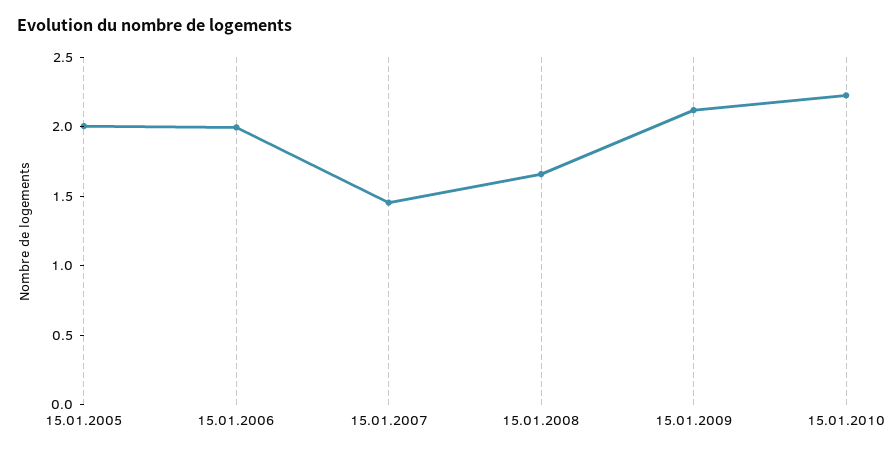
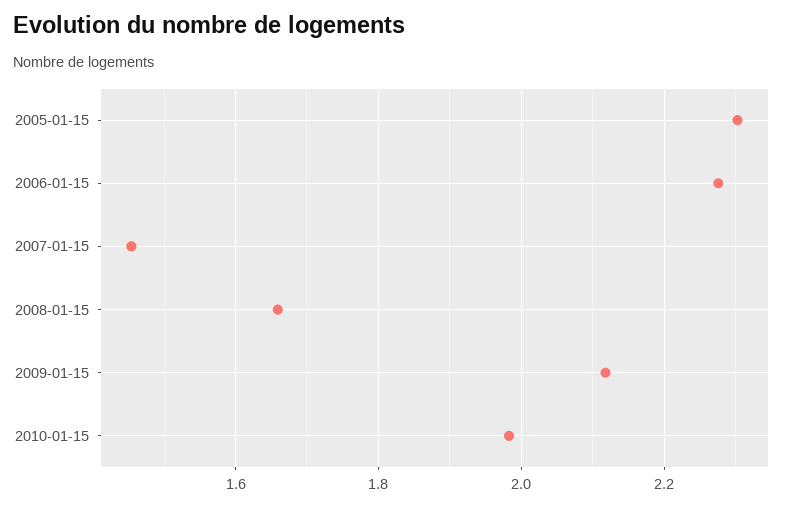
15.01.2005: 2 -> 2.3
15.01.2006: 2 -> 2.28
15.01.2010: 2.2 -> 1.98

